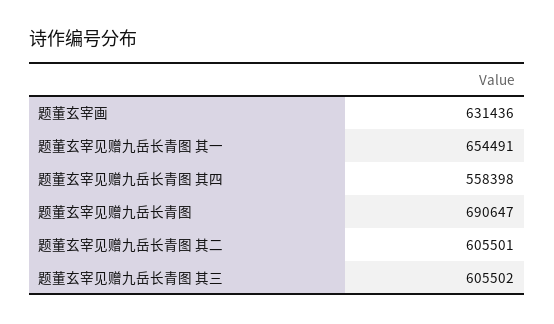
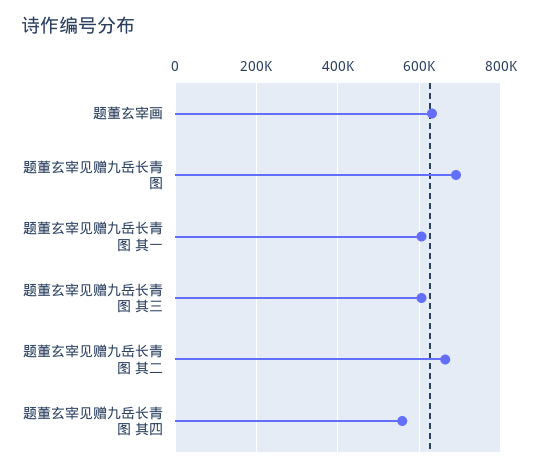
题董玄宰见赠九岳长青图 其一: 654491 -> 600000
题董玄宰见赠九岳长青图 其二: 605501 -> 660000

